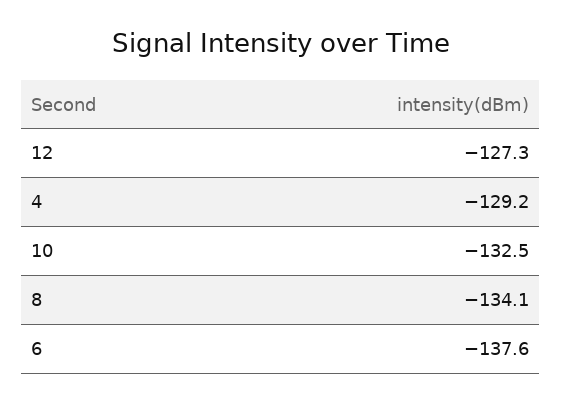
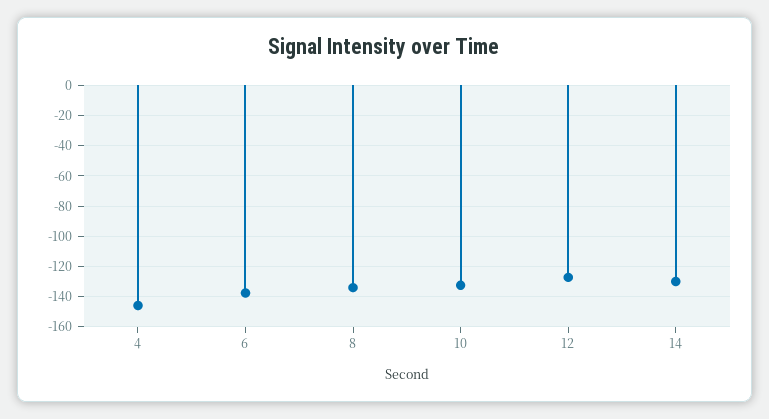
4: -129.2 -> -145
14: none -> -130

